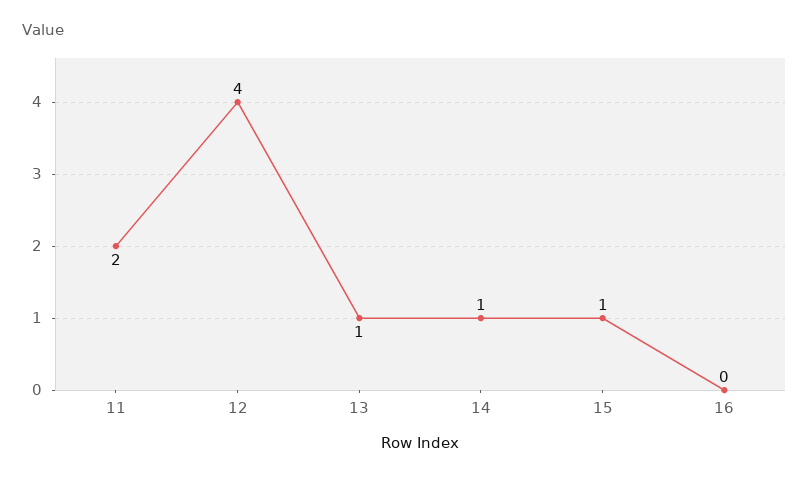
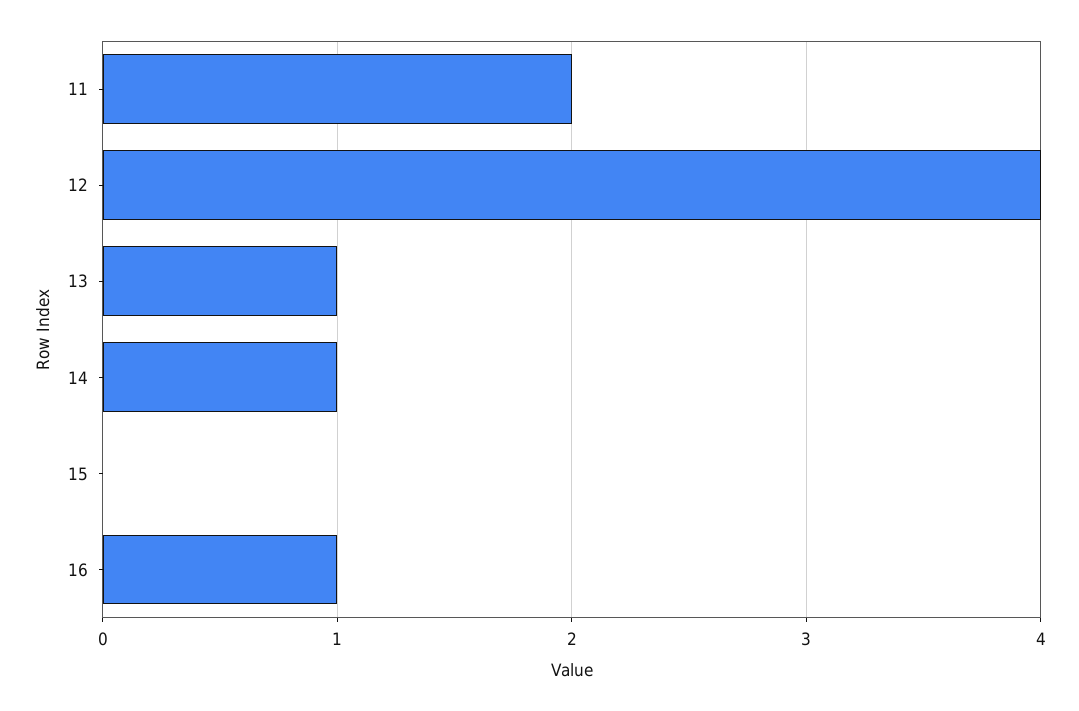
15: 1 -> 0
16: 0 -> 1

